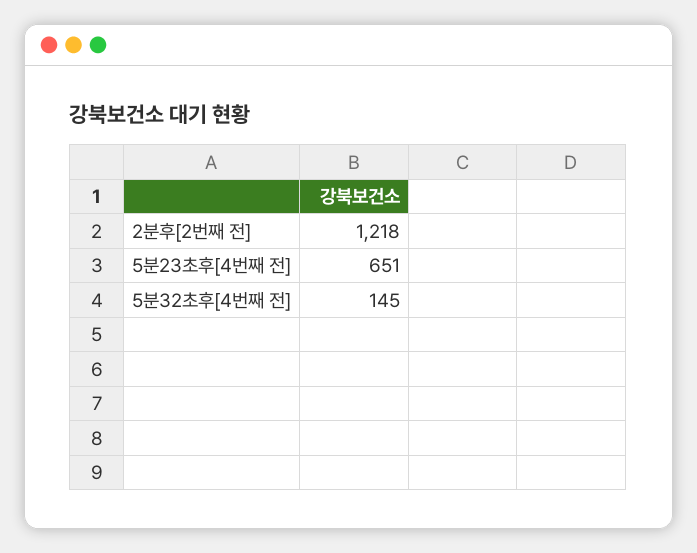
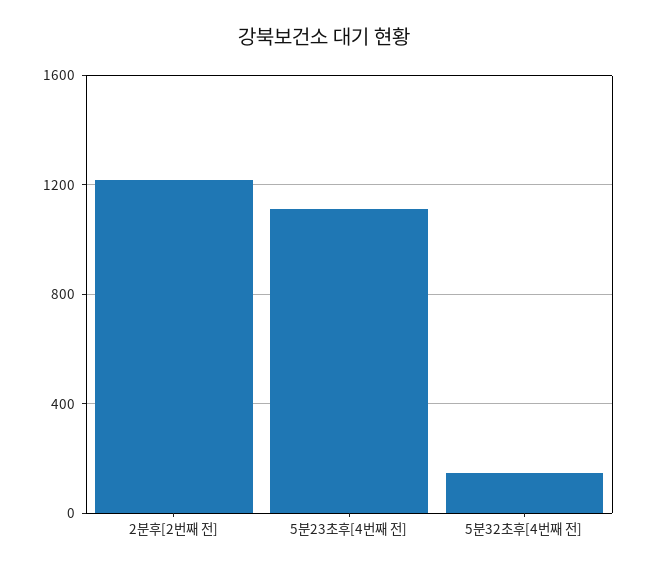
5분23초후[4번째 전]: 651 -> 1100

